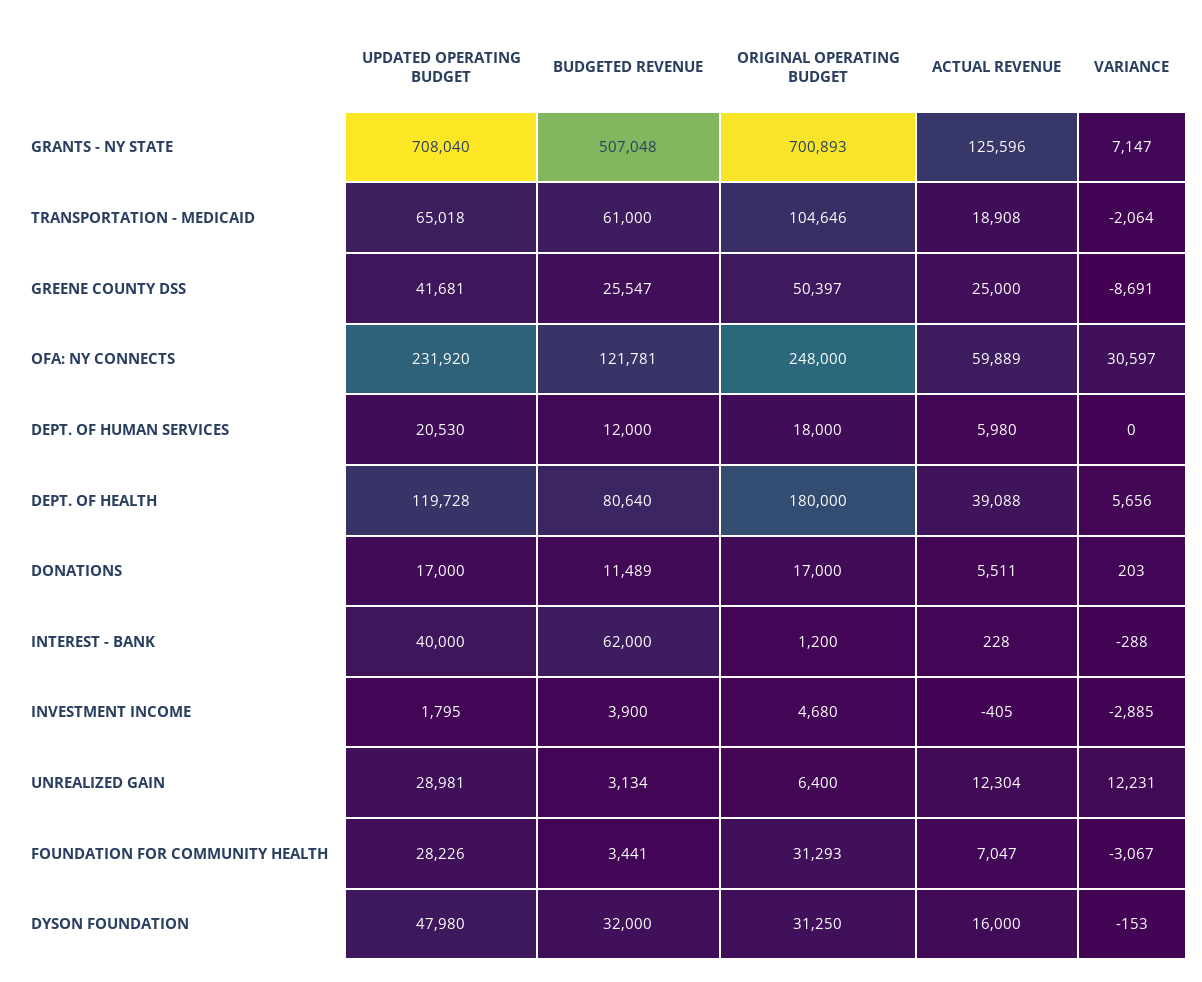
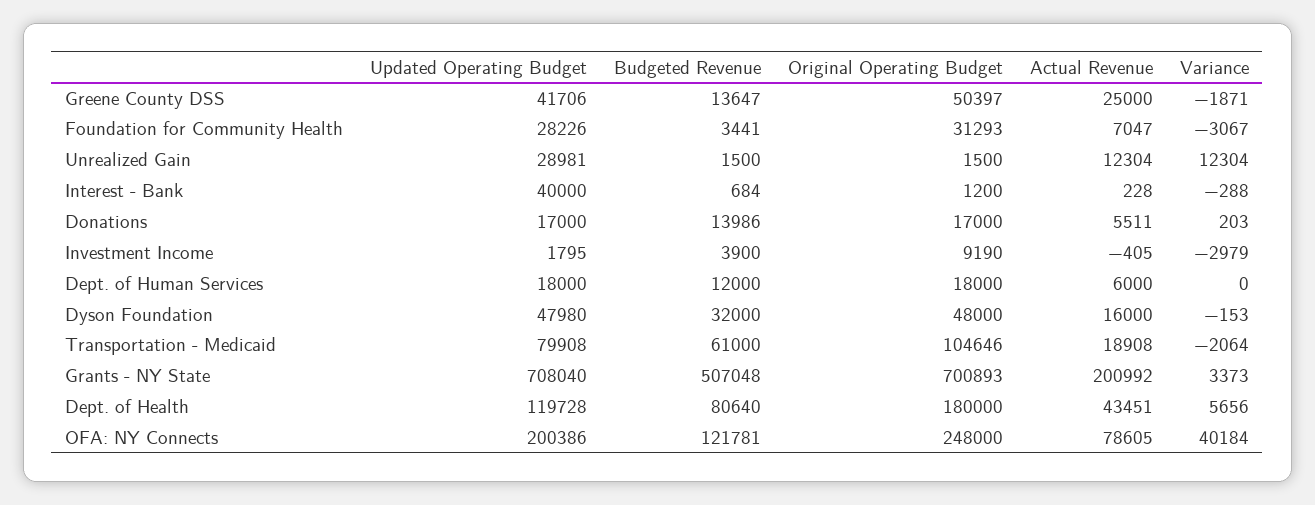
ACTUAL REVENUE, GRANTS - NY STATE: 125596 -> 200992
VARIANCE, GRANTS - NY STATE: 7147 -> 3373
UPDATED OPERATING BUDGET, TRANSPORTATION - MEDICAID: 65018 -> 79908
UPDATED OPERATING BUDGET, GREENE COUNTY DSS: 41681 -> 41706
BUDGETED REVENUE, GREENE COUNTY DSS: 25547 -> 13647
VARIANCE, GREENE COUNTY DSS: -8691 -> -1871
UPDATED OPERATING BUDGET, OFA: NY CONNECTS: 231920 -> 200386
ACTUAL REVENUE, OFA: NY CONNECTS: 59889 -> 78605
VARIANCE, OFA: NY CONNECTS: 30597 -> 40184
UPDATED OPERATING BUDGET, DEPT. OF HUMAN SERVICES: 20530 -> 18000
ACTUAL REVENUE, DEPT. OF HUMAN SERVICES: 5980 -> 6000
ACTUAL REVENUE, DEPT. OF HEALTH: 39088 -> 43451
BUDGETED REVENUE, DONATIONS: 11489 -> 13986
BUDGETED REVENUE, INTEREST - BANK: 62000 -> 684
ORIGINAL OPERATING BUDGET, INVESTMENT INCOME: 4680 -> 9190
VARIANCE, INVESTMENT INCOME: -2885 -> -2979
BUDGETED REVENUE, UNREALIZED GAIN: 3134 -> 1500
ORIGINAL OPERATING BUDGET, UNREALIZED GAIN: 6400 -> 1500
VARIANCE, UNREALIZED GAIN: 12231 -> 12304
ORIGINAL OPERATING BUDGET, DYSON FOUNDATION: 31250 -> 48000

